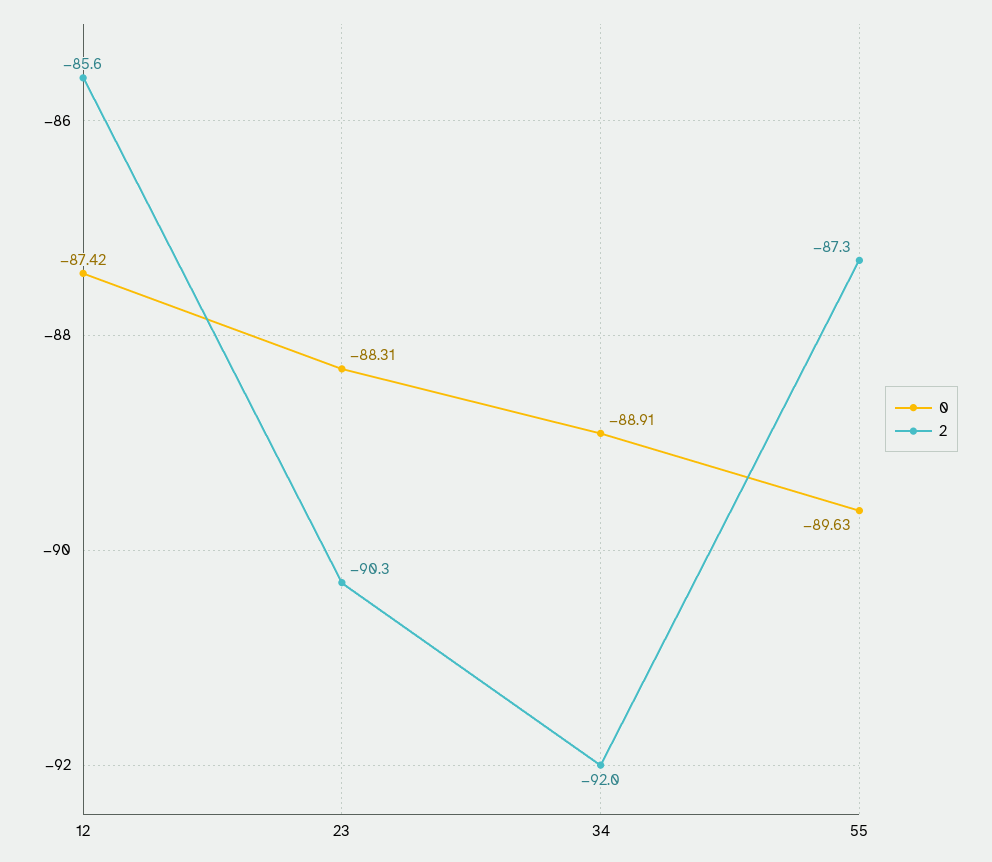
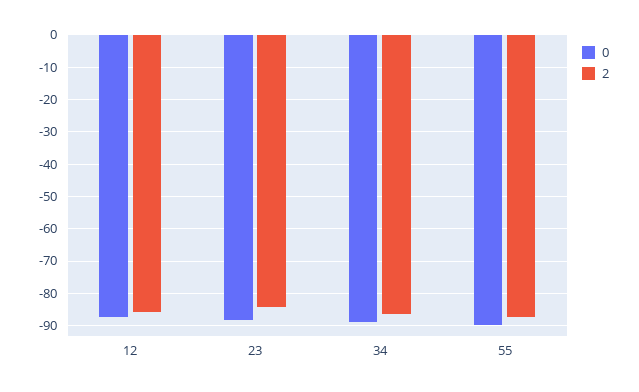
2, 23: -90.3 -> -84
2, 34: -92 -> -86

